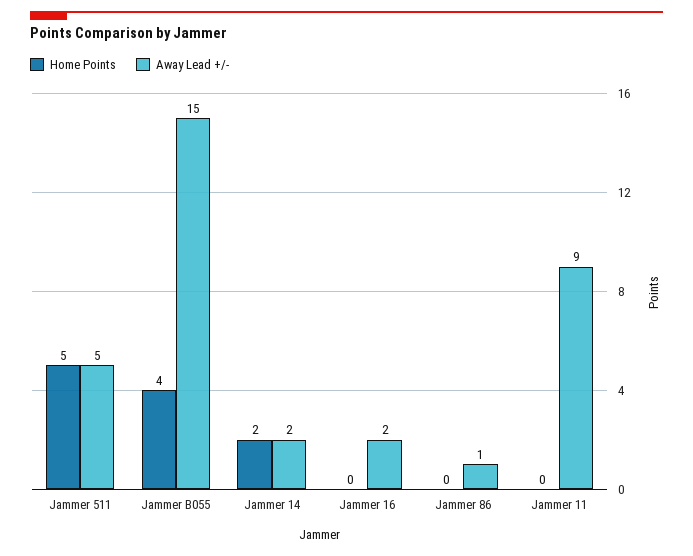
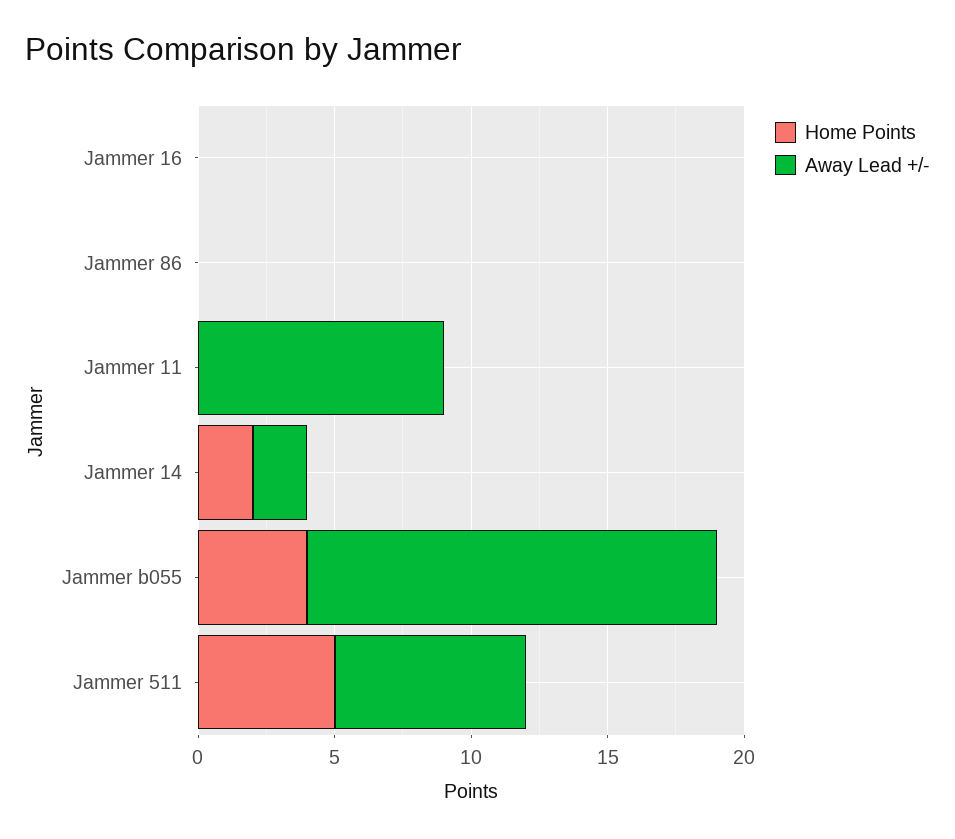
Away Lead +/-, Jammer 511: 5 -> 7
Away Lead +/-, Jammer 16: 2 -> 0
Away Lead +/-, Jammer 86: 1 -> 0

